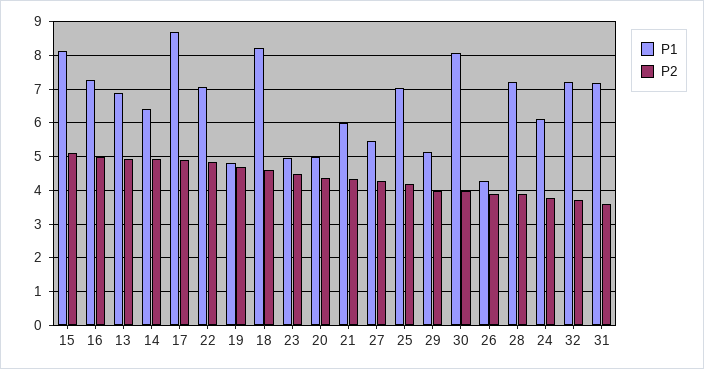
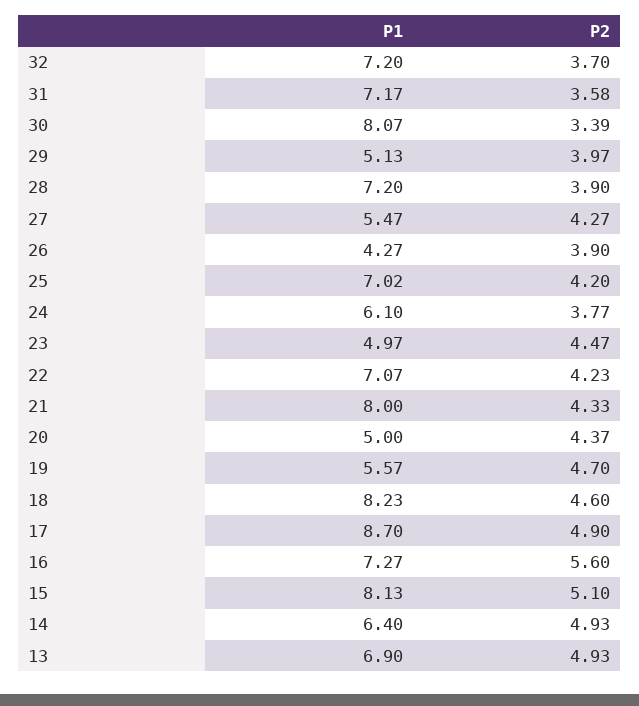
P2, 16: 5 -> 5.6
P2, 22: 4.8 -> 4.23
P1, 19: 4.8 -> 5.57
P1, 21: 6 -> 8
P2, 30: 4 -> 3.39

